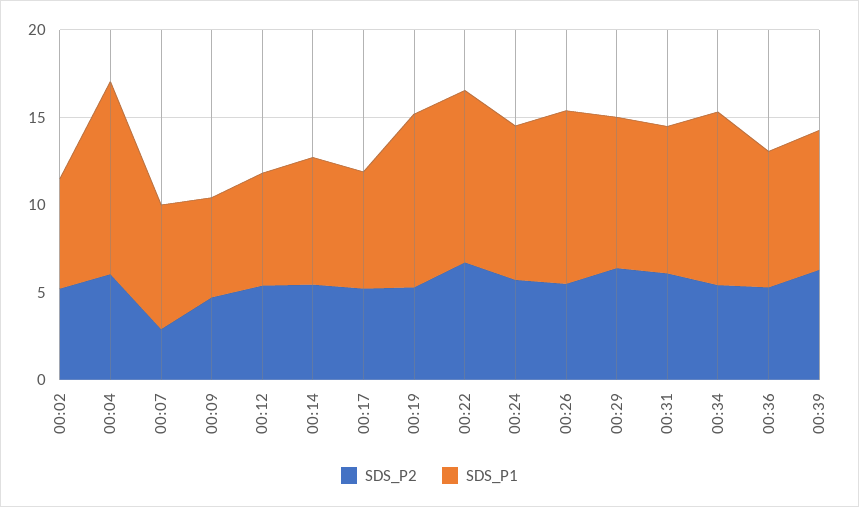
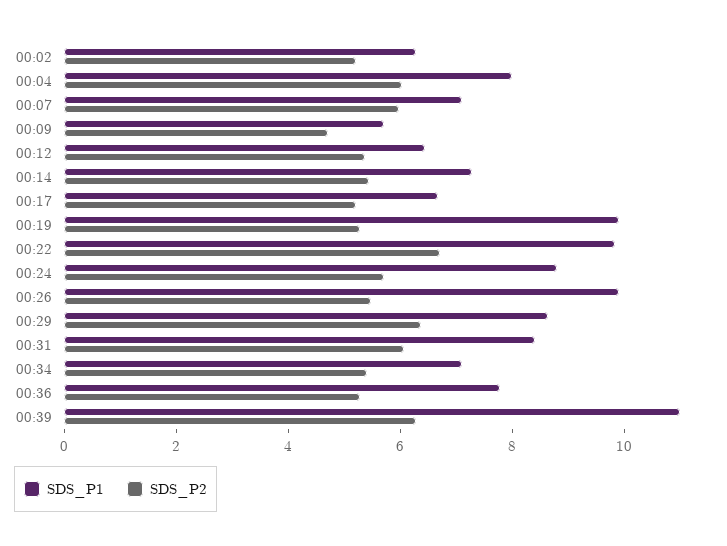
SDS_P1, 00:04: 11 -> 8
SDS_P2, 00:07: 3 -> 6
SDS_P1, 00:34: 10 -> 7
SDS_P1, 00:39: 8 -> 11

